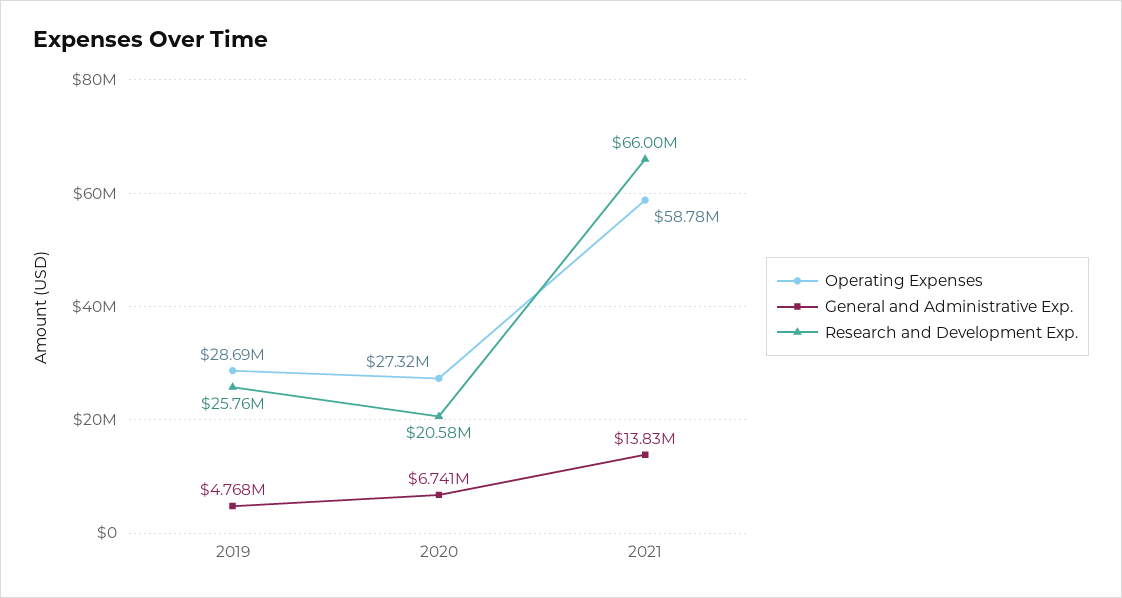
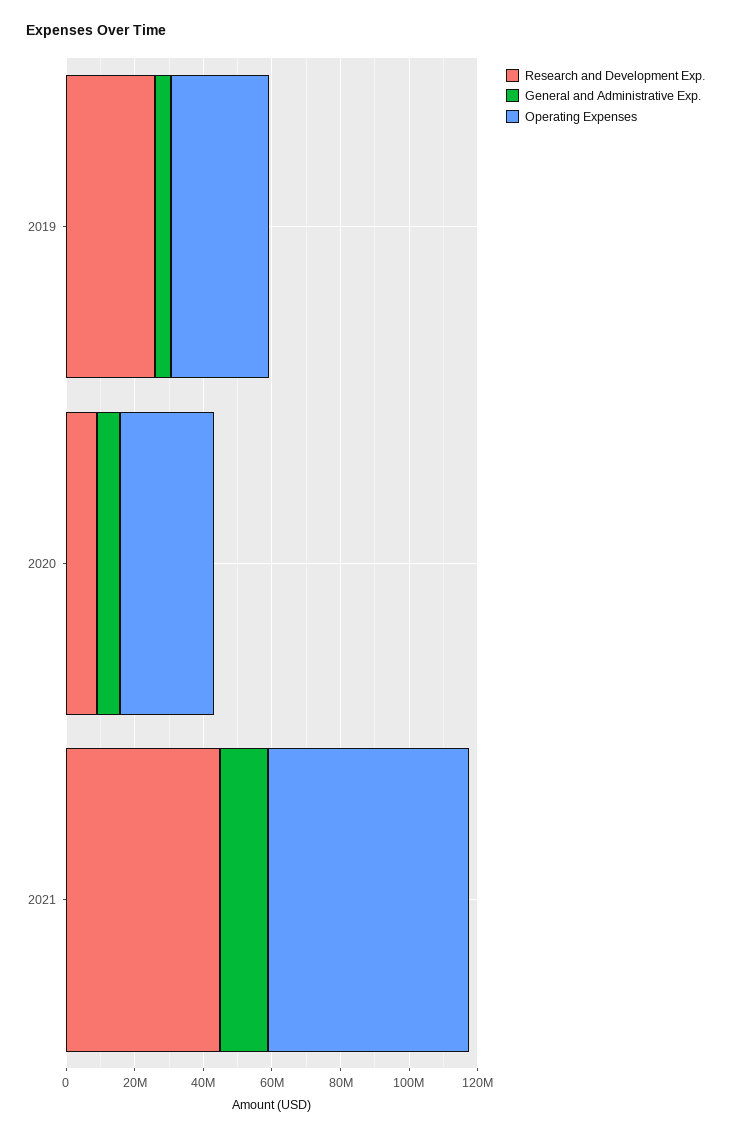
Research and Development Exp., 2020: 20580000 -> 10000000
Research and Development Exp., 2021: 66000000 -> 45000000

